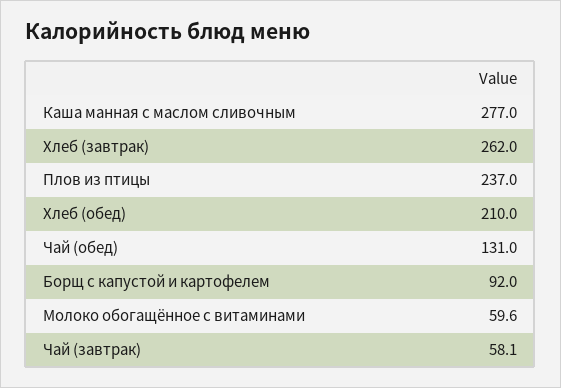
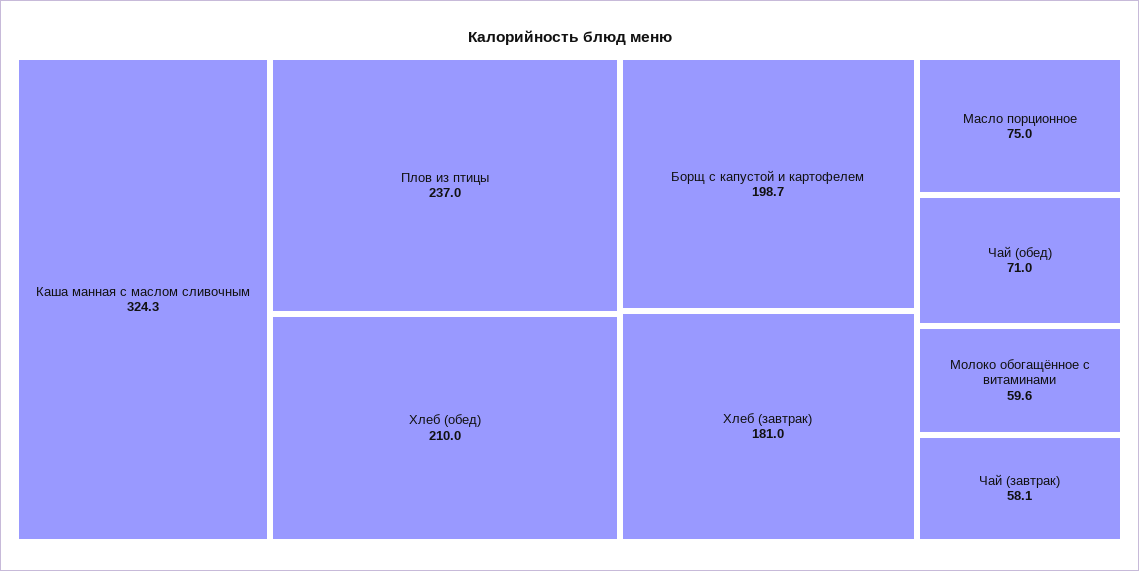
Каша манная с маслом сливочным: 277 -> 324.3
Хлеб (завтрак): 262 -> 181
Чай (обед): 131 -> 71
Борщ с капустой и картофелем: 92 -> 198.7
Масло порционное: none -> 75

